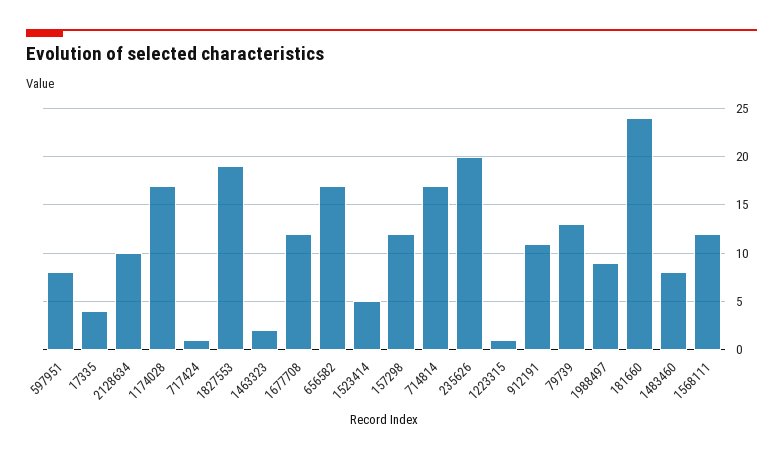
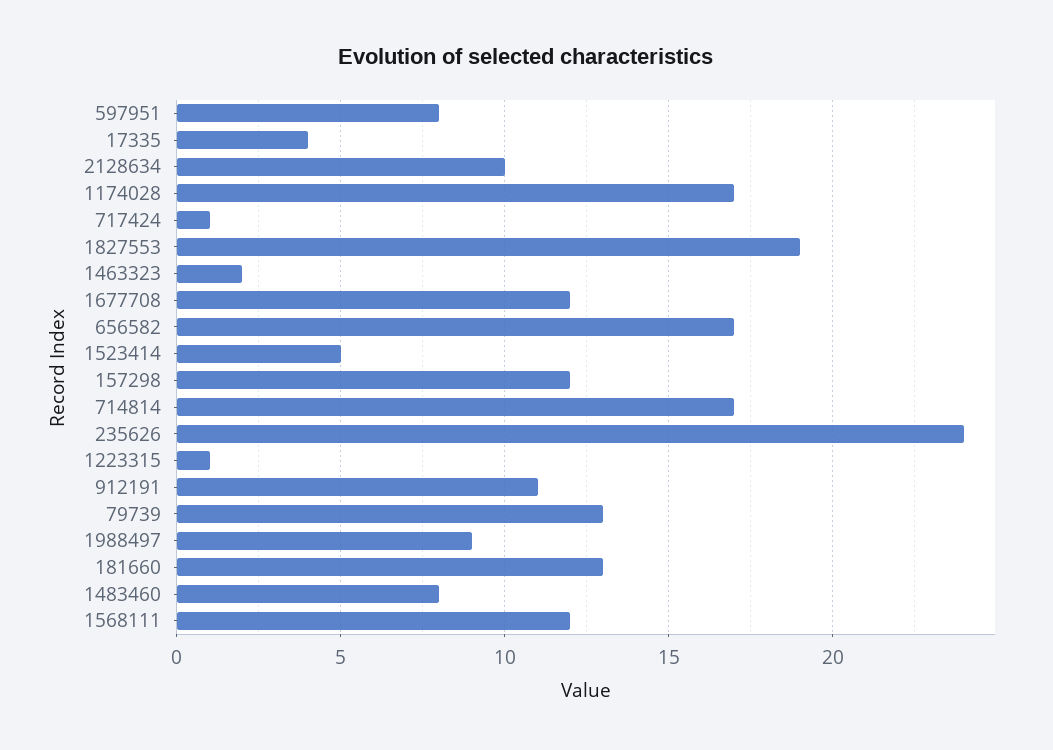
235626: 20 -> 24
181660: 24 -> 13

